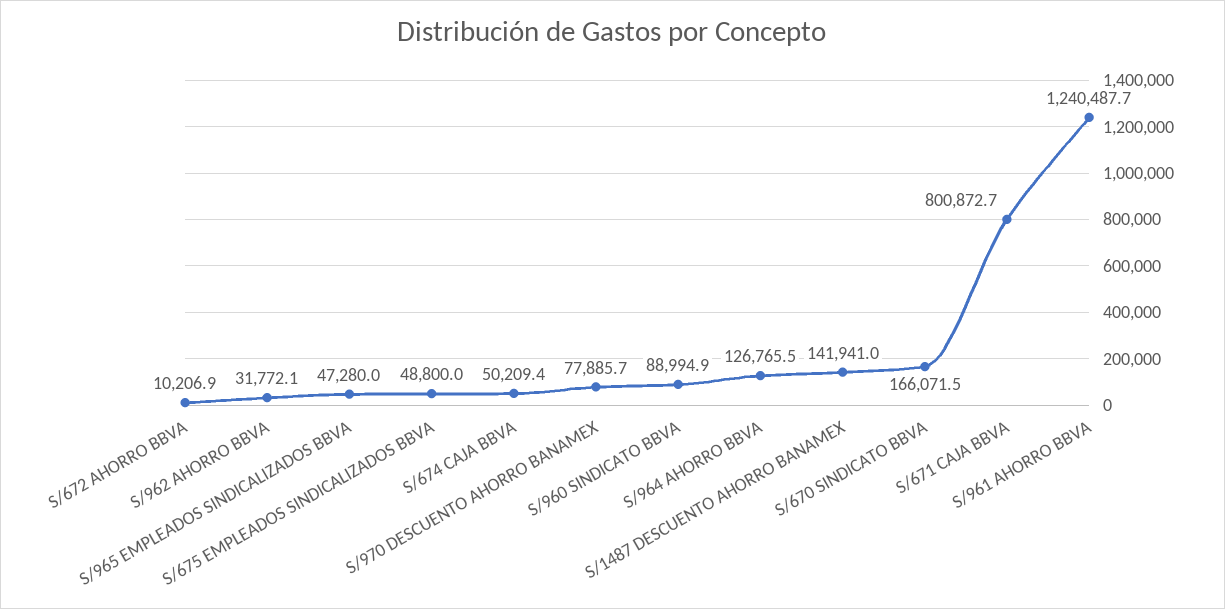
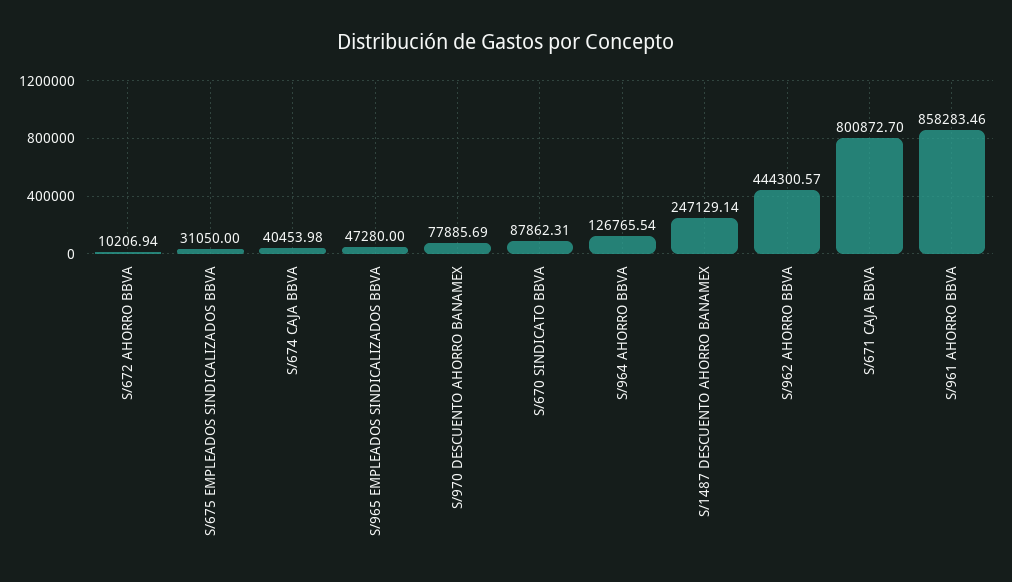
S/962 AHORRO BBVA: 31772.1 -> 444300.57
S/675 EMPLEADOS SINDICALIZADOS BBVA: 48800 -> 31050
S/674 CAJA BBVA: 50209.4 -> 40453.98
S/960 SINDICATO BBVA: 88994.9 -> none
S/1487 DESCUENTO AHORRO BANAMEX: 141941 -> 247129.14
S/670 SINDICATO BBVA: 166071.5 -> 87862.31
S/961 AHORRO BBVA: 1240487.7 -> 858283.46

